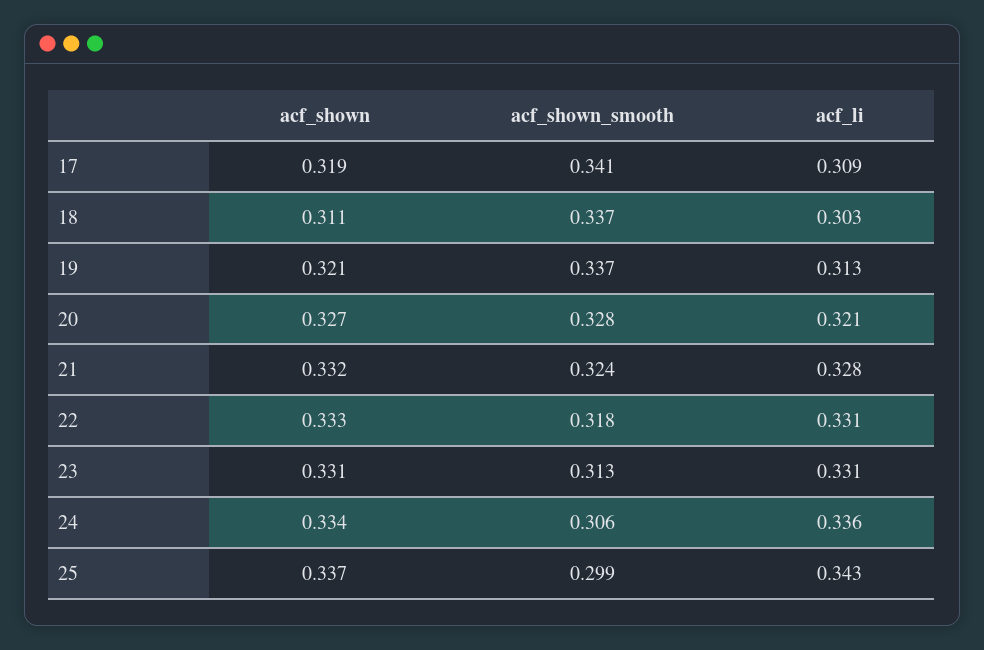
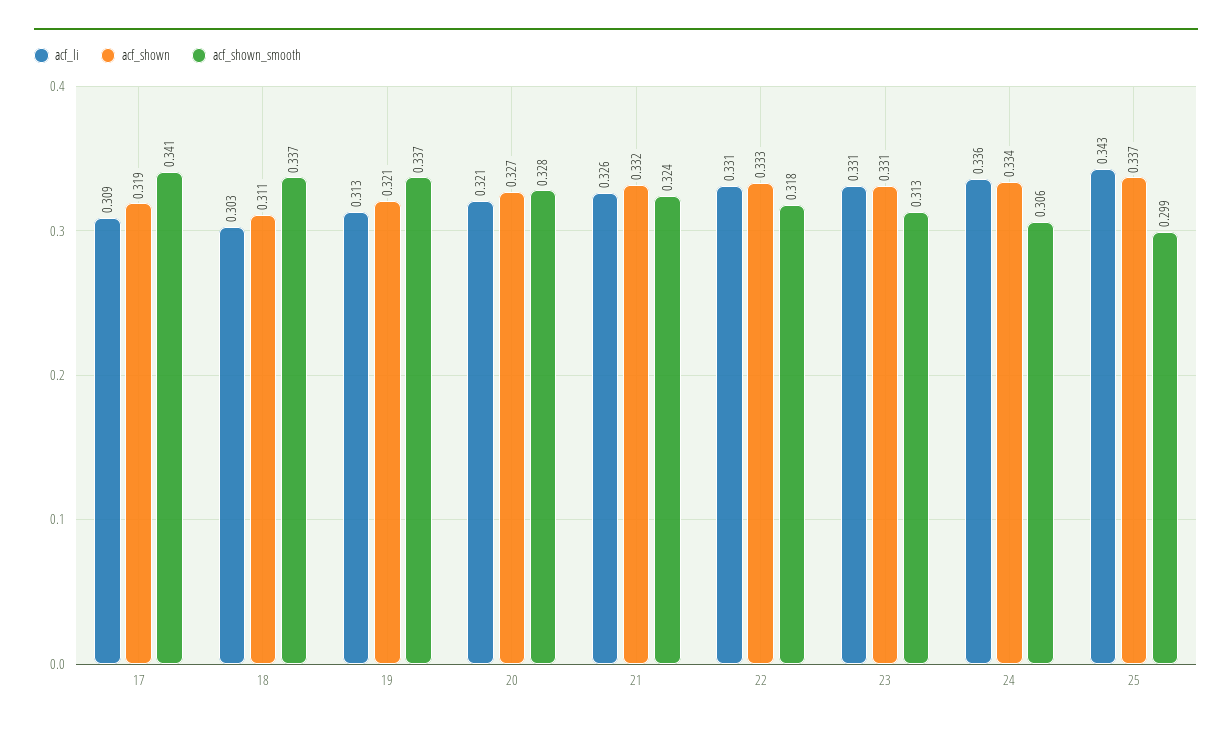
acf_li, 21: 0.328 -> 0.326

